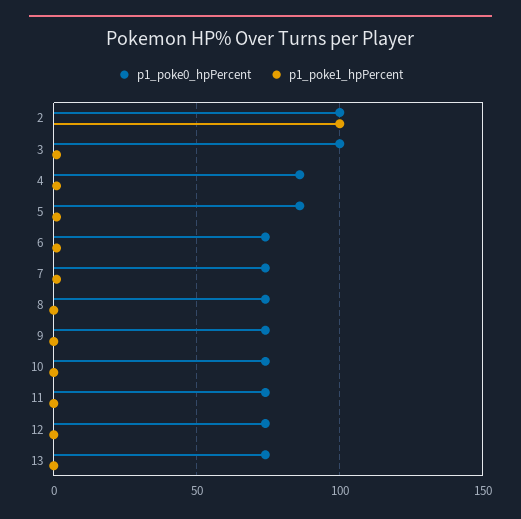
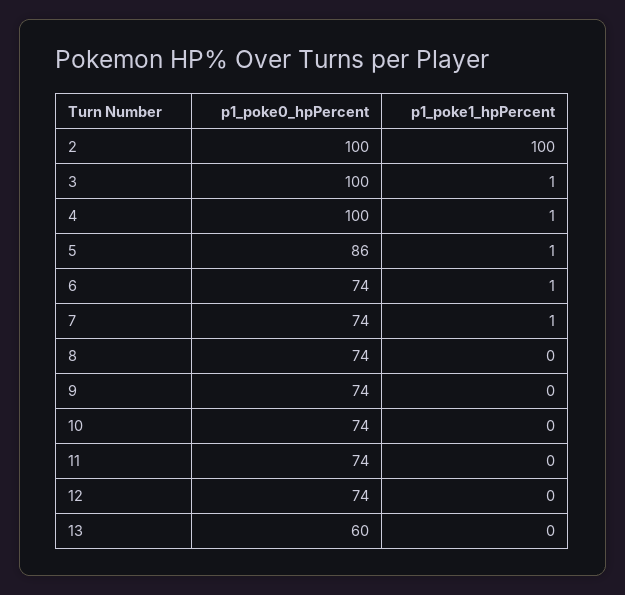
p1_poke0_hpPercent, 4: 85 -> 100
p1_poke0_hpPercent, 13: 75 -> 60

